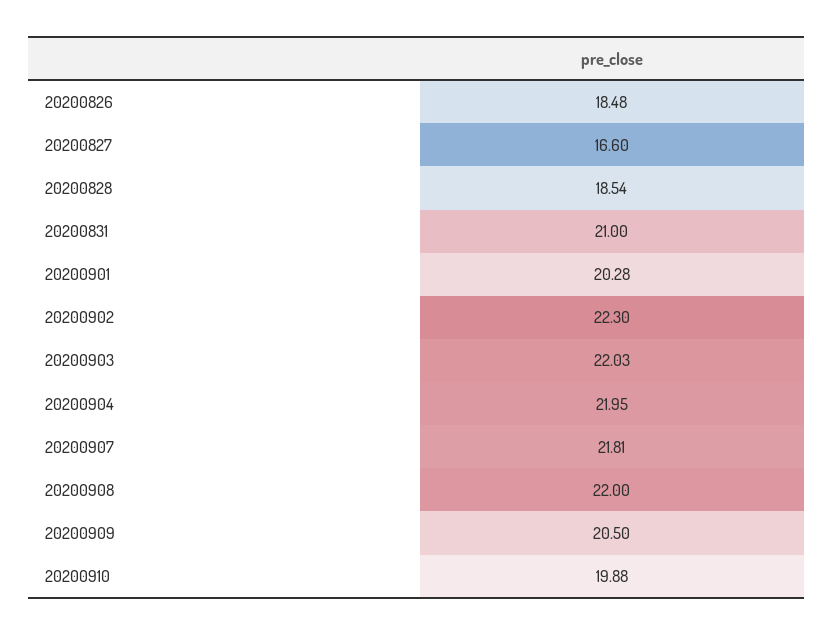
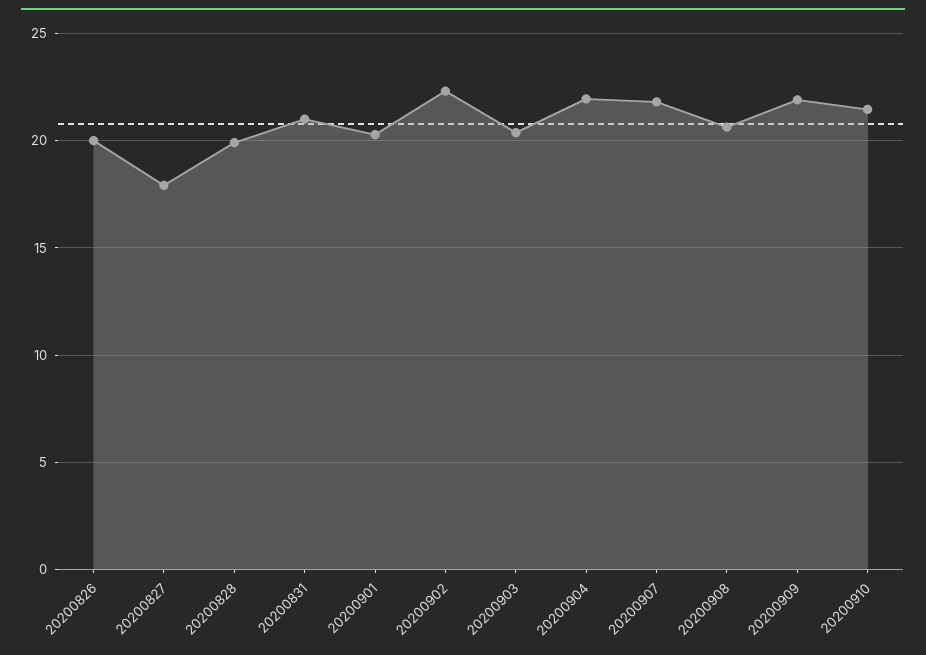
20200826: 18.48 -> 20
20200827: 16.6 -> 18
20200828: 18.54 -> 20
20200903: 22.03 -> 20.5
20200908: 22 -> 20.5
20200909: 20.5 -> 22
20200910: 19.88 -> 21.5

